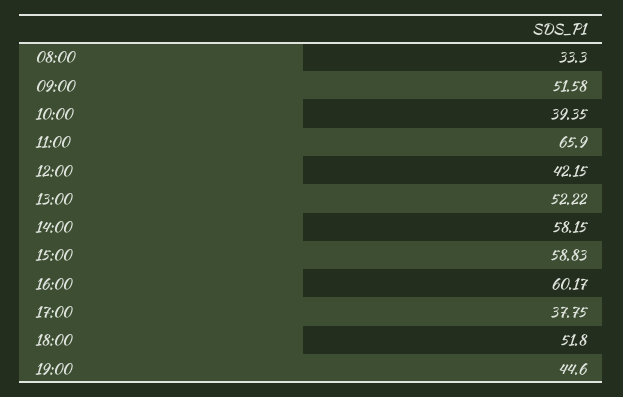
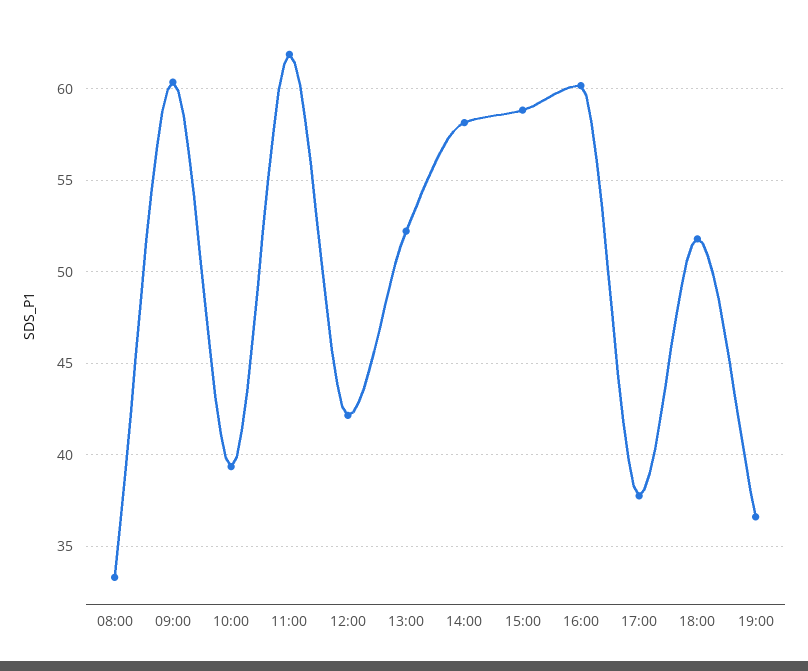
09:00: 51.58 -> 60.5
11:00: 65.9 -> 62
19:00: 44.6 -> 36.5

